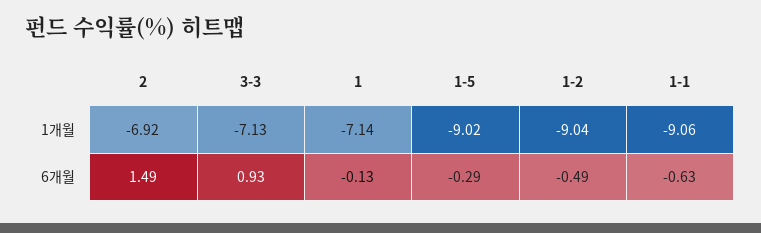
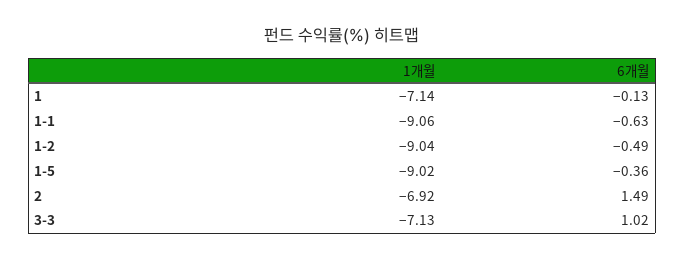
3-3, 6개월: 0.93 -> 1.02
1-5, 6개월: -0.29 -> -0.36

